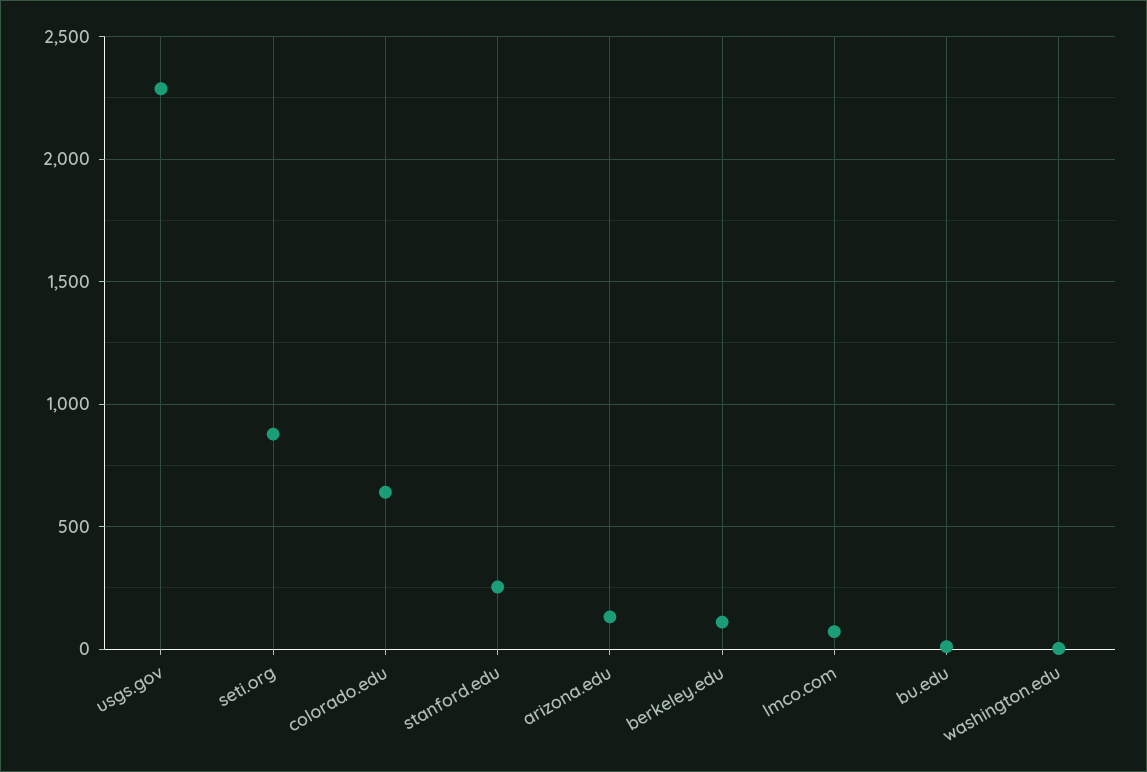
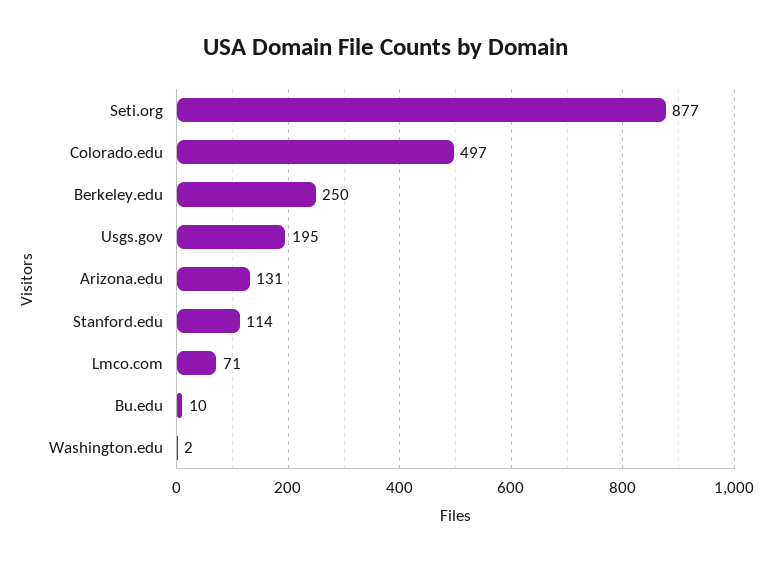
usgs.gov: 2300 -> 195
colorado.edu: 650 -> 497
stanford.edu: 250 -> 114
berkeley.edu: 100 -> 250

